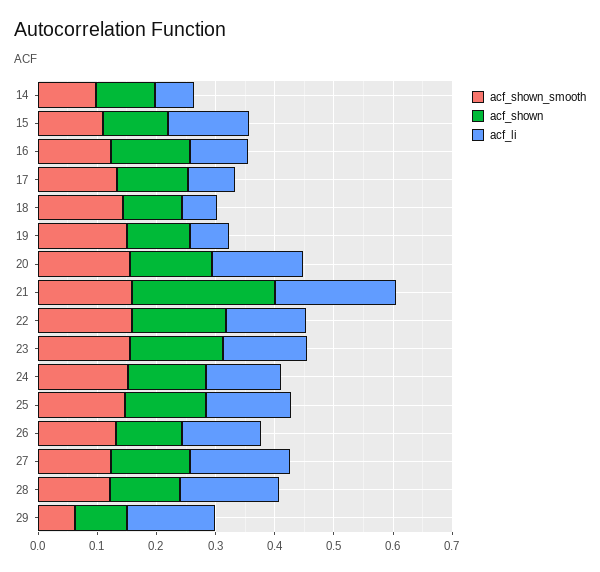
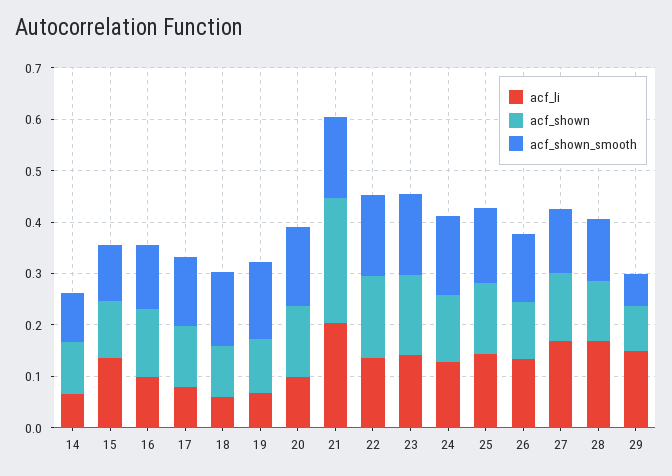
acf_li, 20: 0.16 -> 0.1

